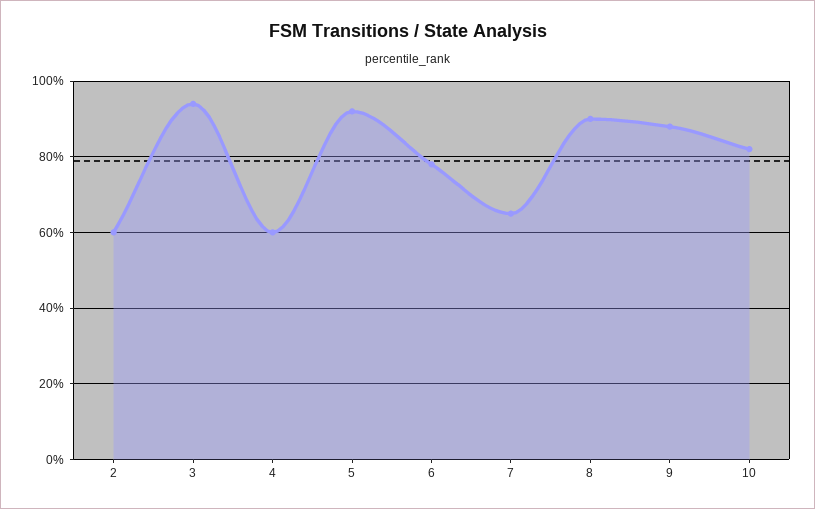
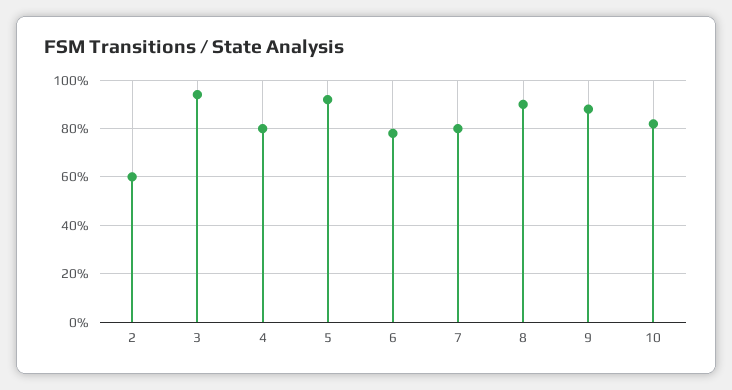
4: 60 -> 80
7: 65 -> 80

